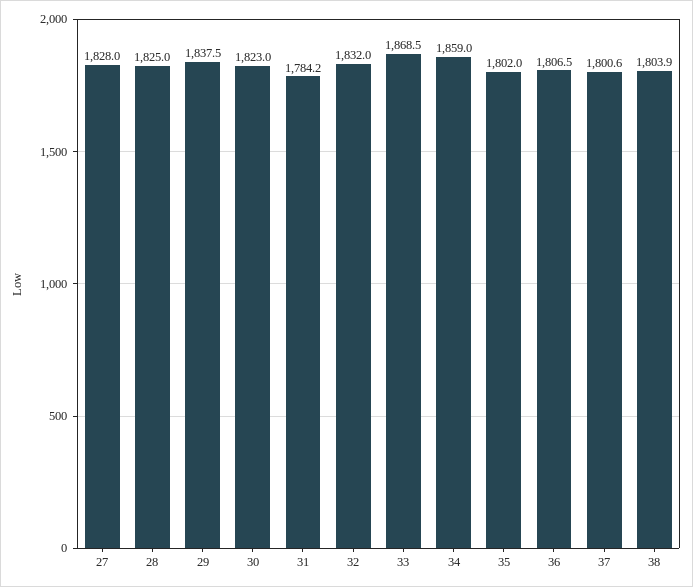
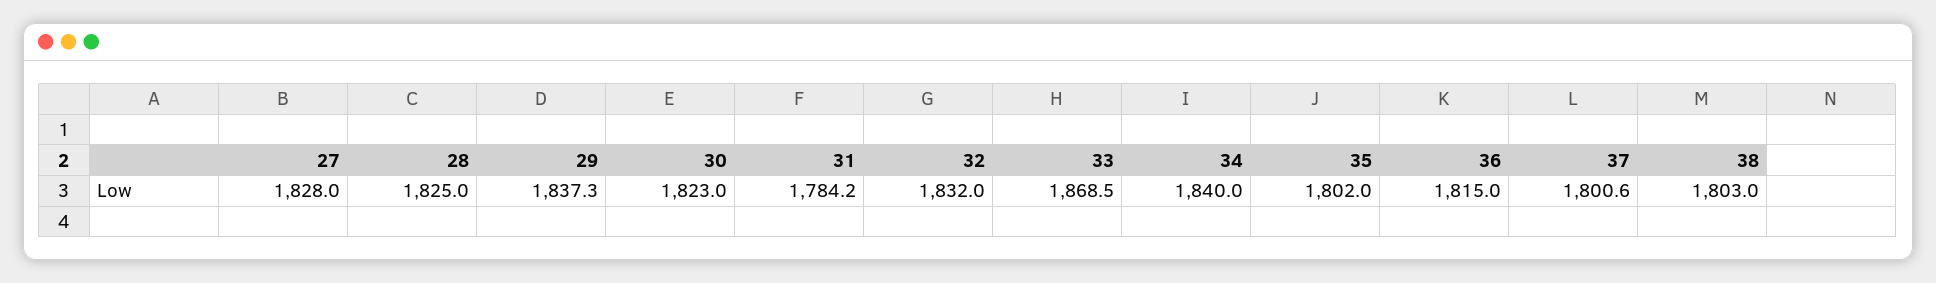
29: 1837.5 -> 1837.3
34: 1859 -> 1840
36: 1806.5 -> 1815
38: 1803.9 -> 1803

